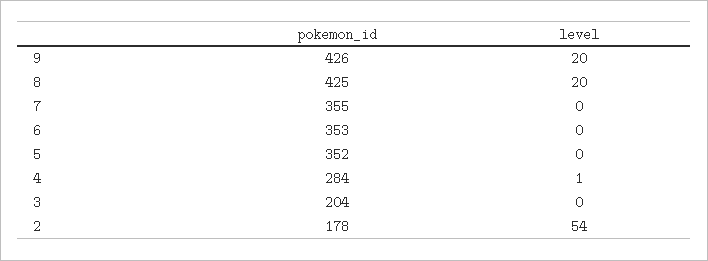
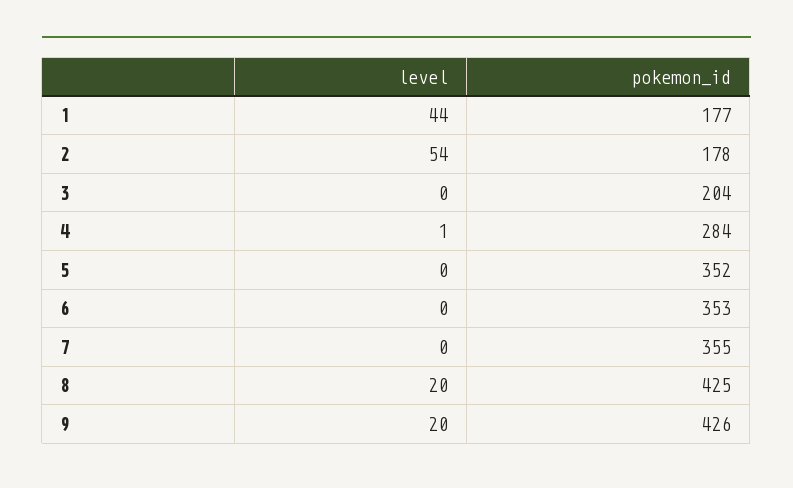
level, 1: none -> 44
pokemon_id, 1: none -> 177

